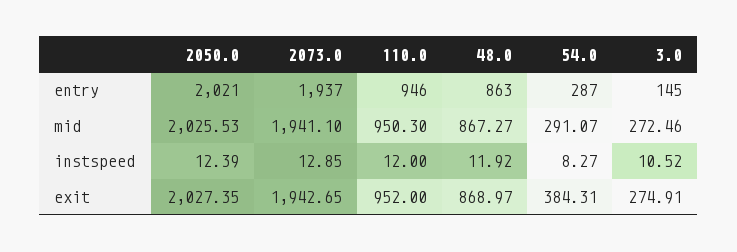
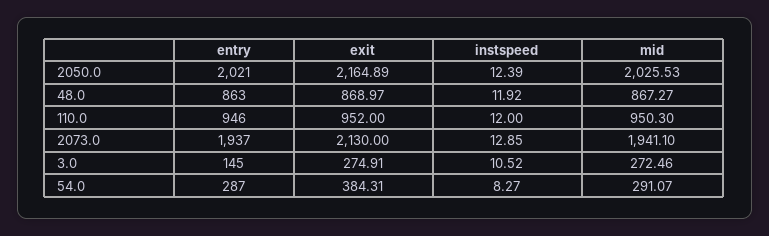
2050.0, exit: 2027.35 -> 2164.89
2073.0, exit: 1942.65 -> 2130

